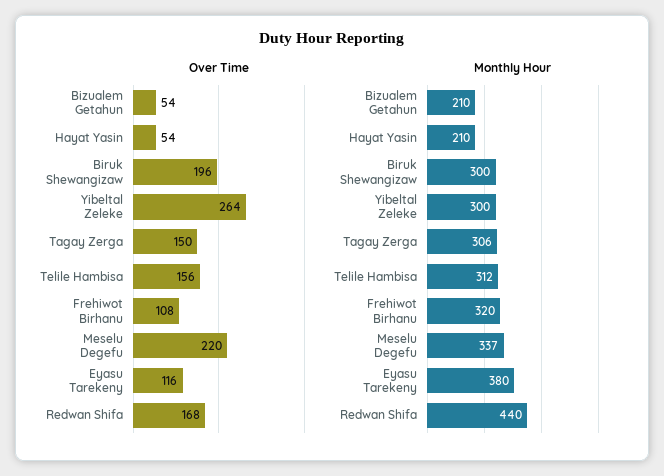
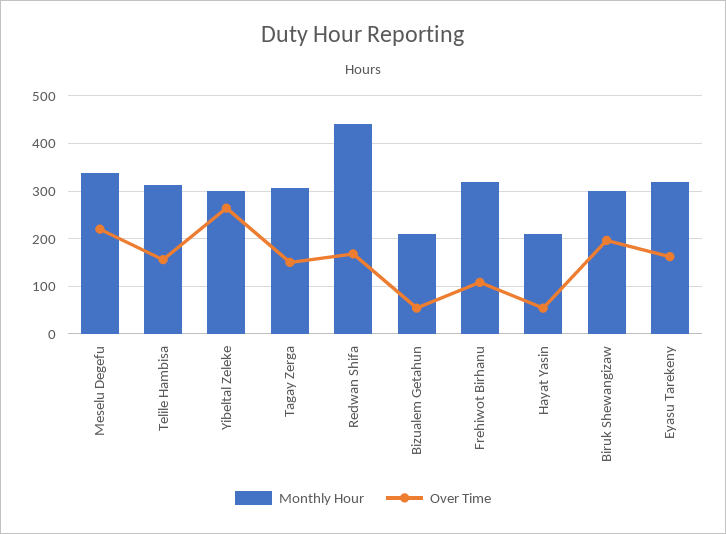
Over Time, Eyasu Tarekeny: 116 -> 160
Monthly Hour, Eyasu Tarekeny: 380 -> 320

